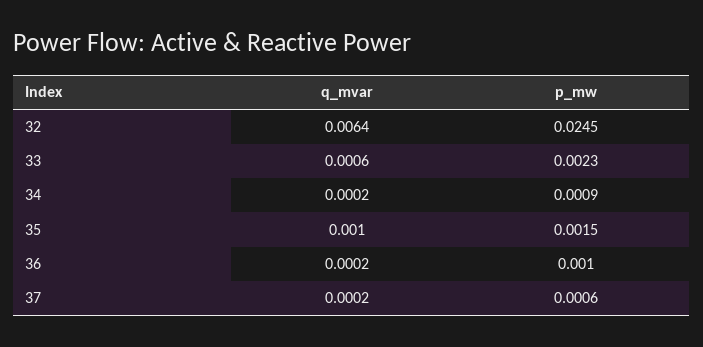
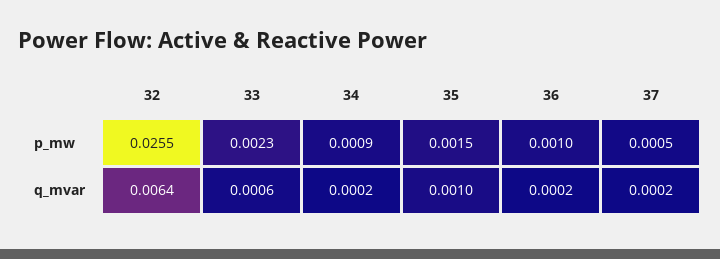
p_mw, 32: 0.0245 -> 0.0255
p_mw, 37: 0.0006 -> 0.0005

